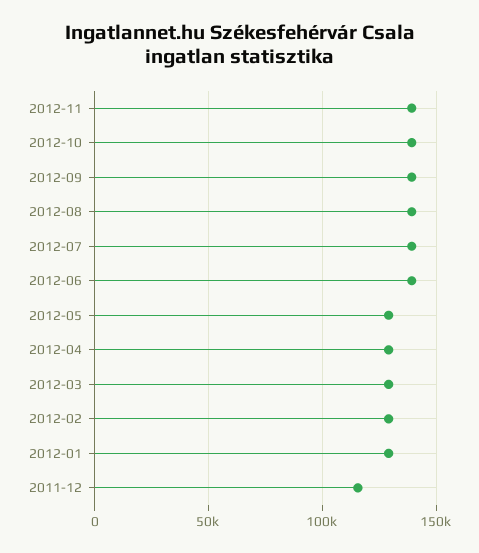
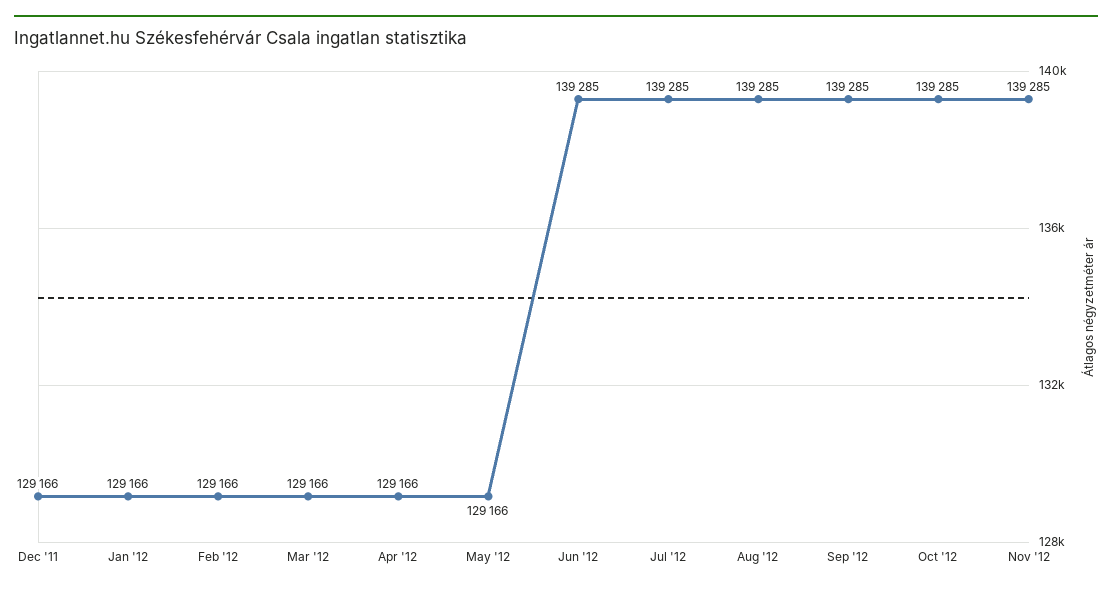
2011-12: 115000 -> 129166

